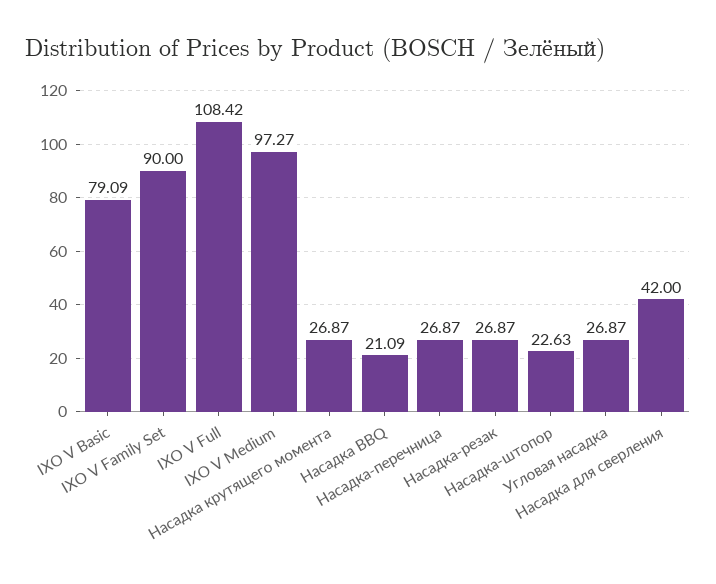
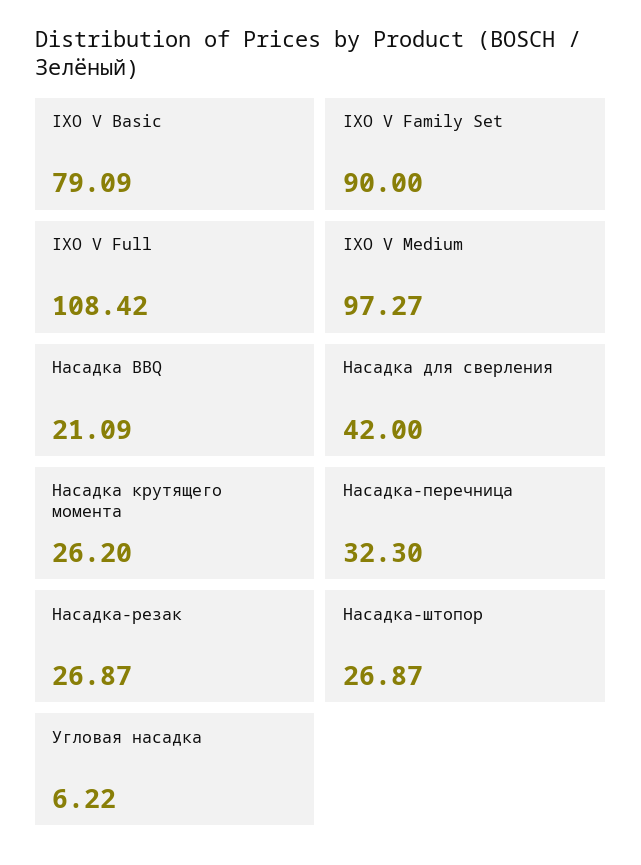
Насадка крутящего момента: 26.87 -> 26.2
Насадка-перечница: 26.87 -> 32.3
Насадка-штопор: 22.63 -> 26.87
Угловая насадка: 26.87 -> 6.22

